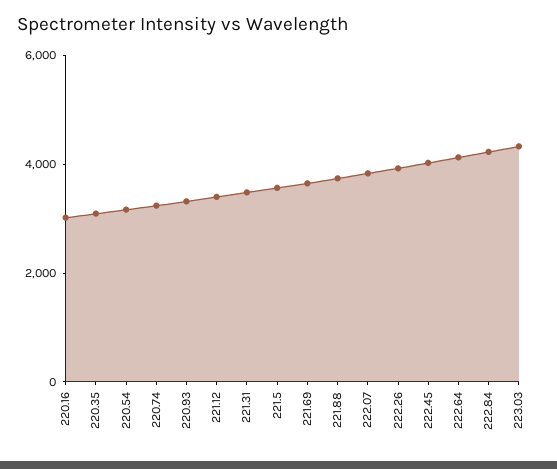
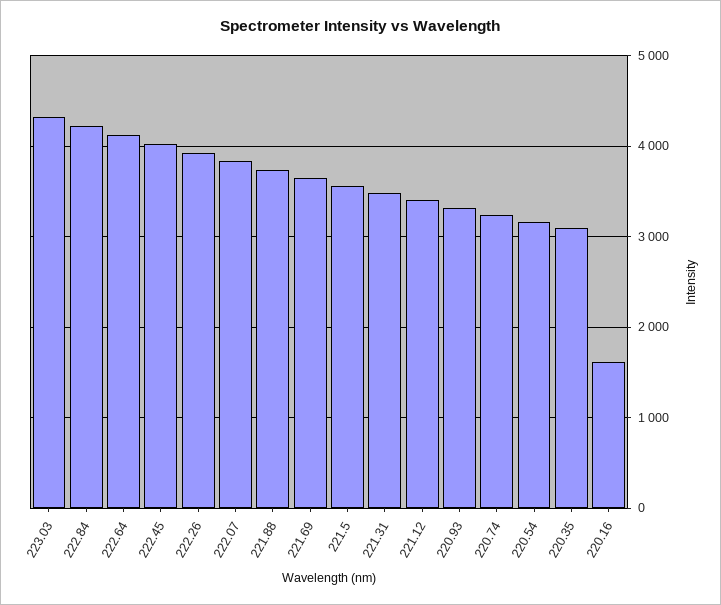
220.16: 3000 -> 1600

